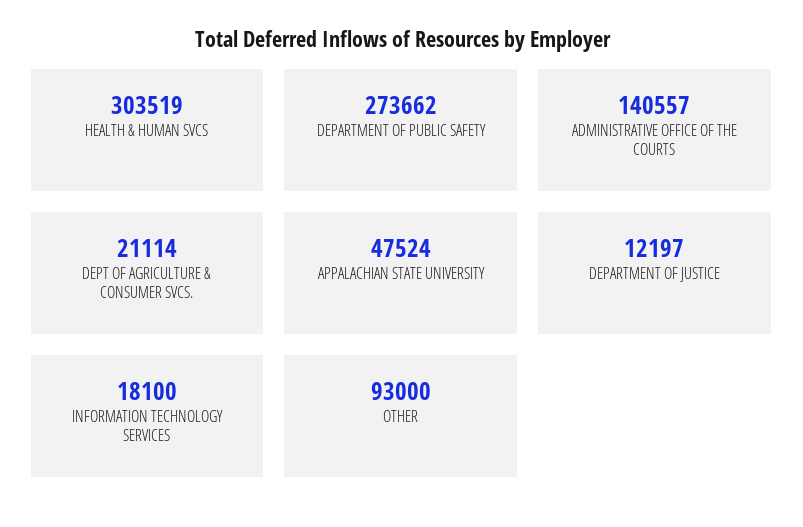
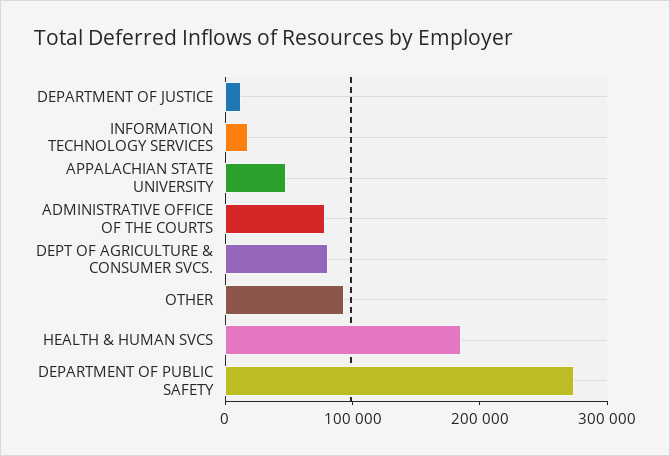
HEALTH & HUMAN SVCS: 303519 -> 180000
ADMINISTRATIVE OFFICE OF THE COURTS: 140557 -> 80000
DEPT OF AGRICULTURE & CONSUMER SVCS.: 21114 -> 80000

